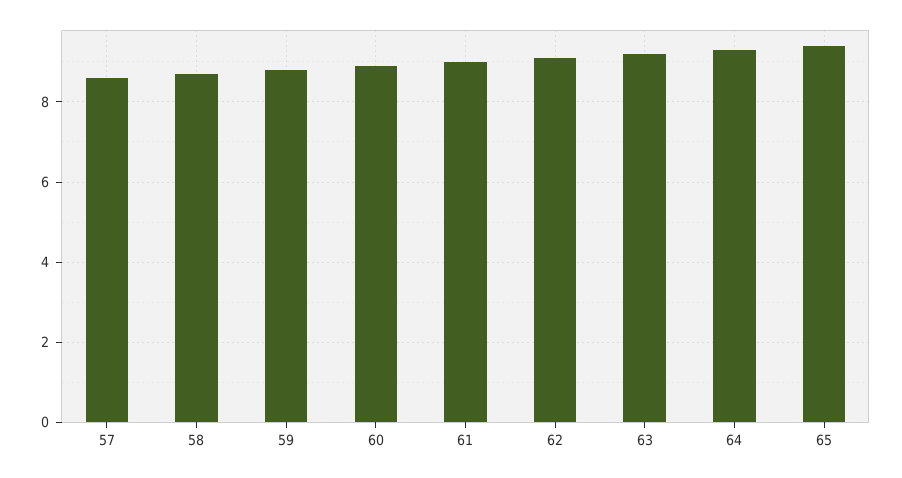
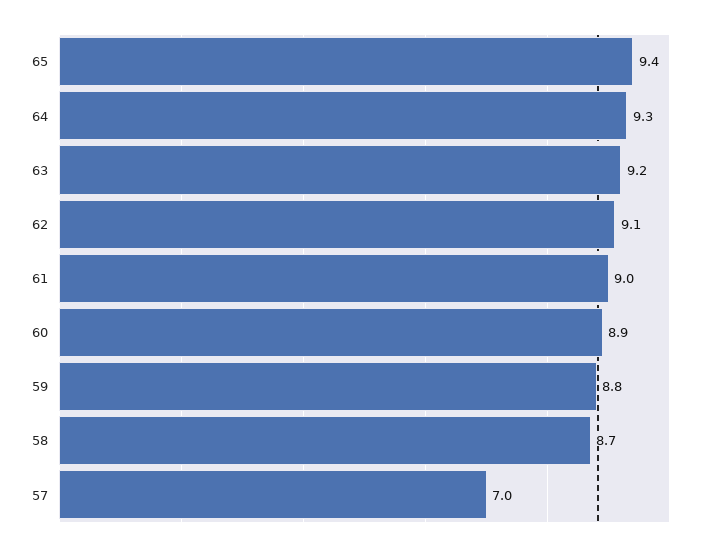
57: 8.5 -> 7

